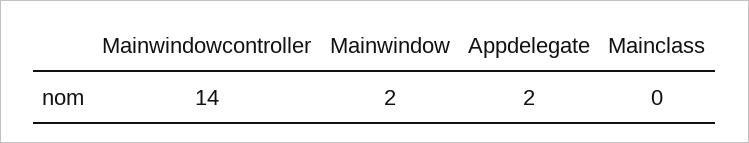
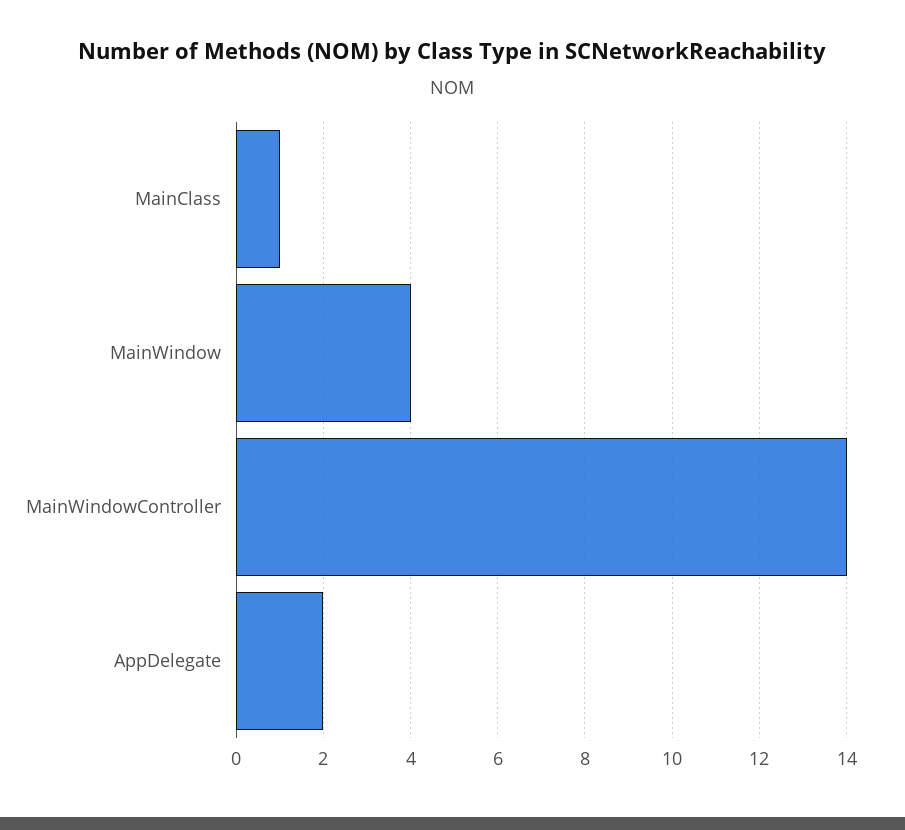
Mainwindow: 2 -> 4
Mainclass: 0 -> 1

